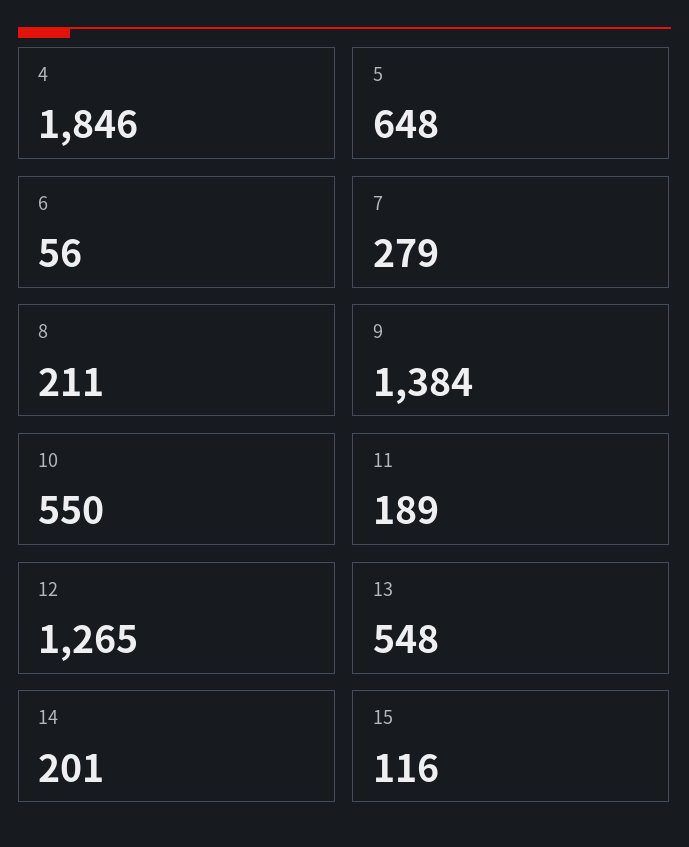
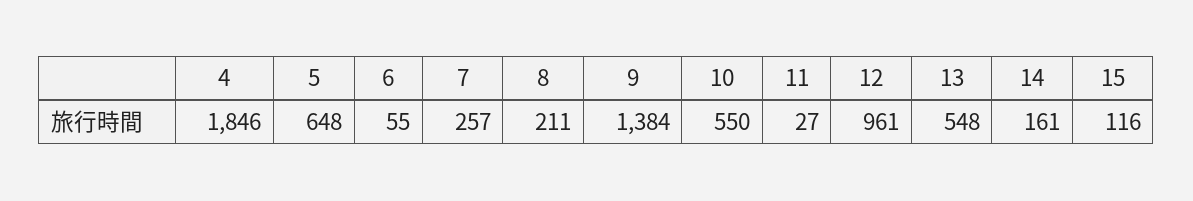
6: 56 -> 55
7: 279 -> 257
11: 189 -> 27
12: 1265 -> 961
14: 201 -> 161

